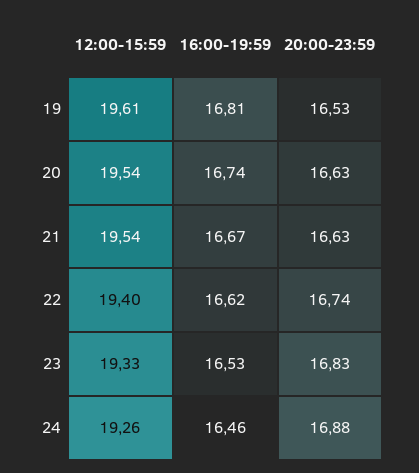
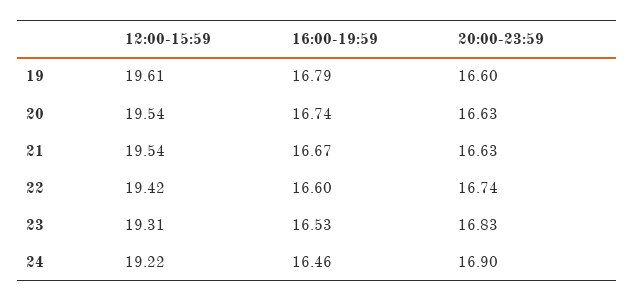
16:00-19:59, 19: 16.81 -> 16.79
20:00-23:59, 19: 16.53 -> 16.6
12:00-15:59, 22: 19.4 -> 19.42
16:00-19:59, 22: 16.62 -> 16.6
12:00-15:59, 23: 19.33 -> 19.31
12:00-15:59, 24: 19.26 -> 19.22
20:00-23:59, 24: 16.88 -> 16.9

